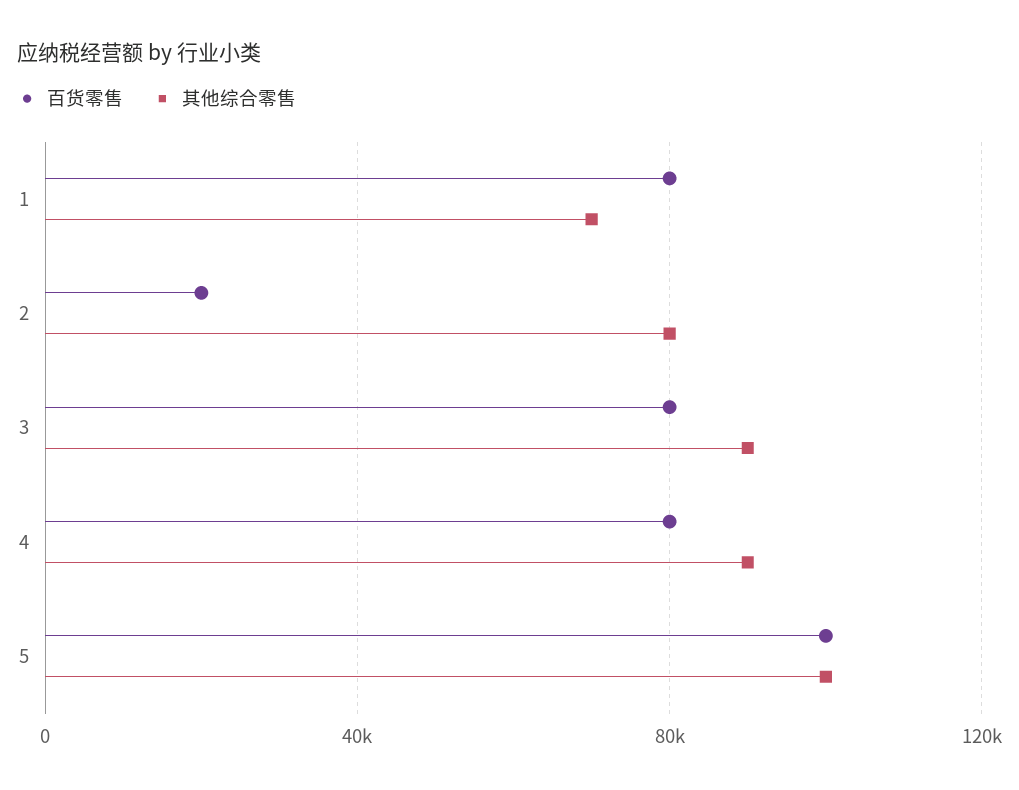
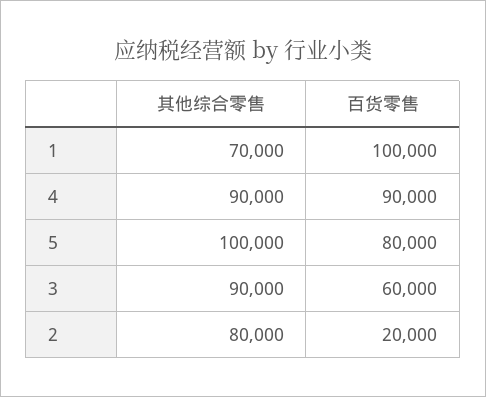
百货零售, 1: 80000 -> 100000
百货零售, 3: 80000 -> 60000
百货零售, 4: 80000 -> 90000
百货零售, 5: 100000 -> 80000

